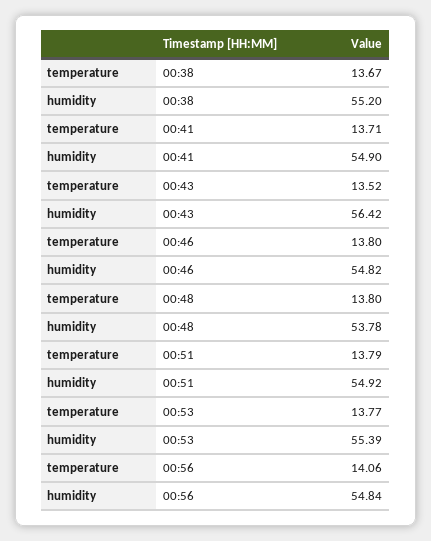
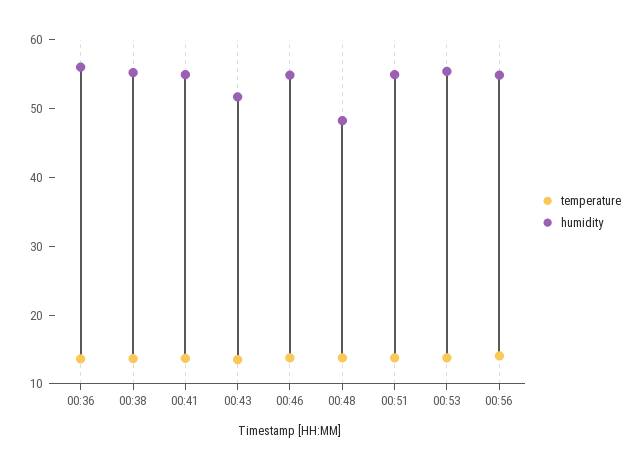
humidity, 00:43: 56.42 -> 52
humidity, 00:48: 53.78 -> 48
temperature, 00:36: none -> 14
humidity, 00:36: none -> 56

